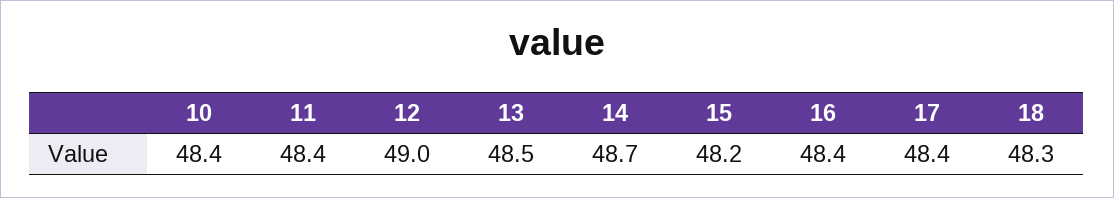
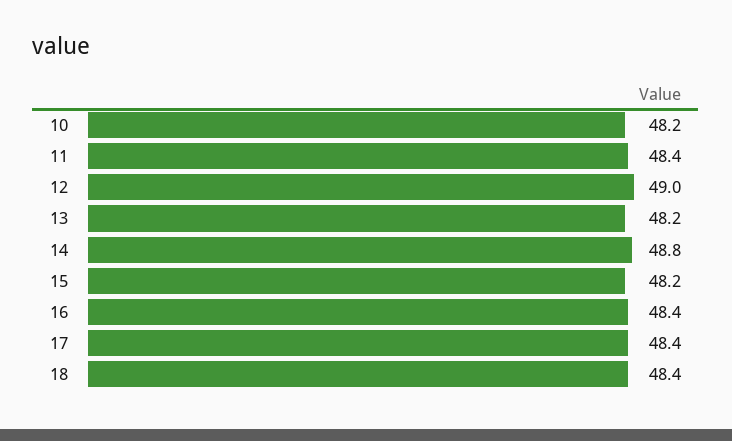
10: 48.4 -> 48.2
13: 48.5 -> 48.2
14: 48.7 -> 48.8
18: 48.3 -> 48.4

